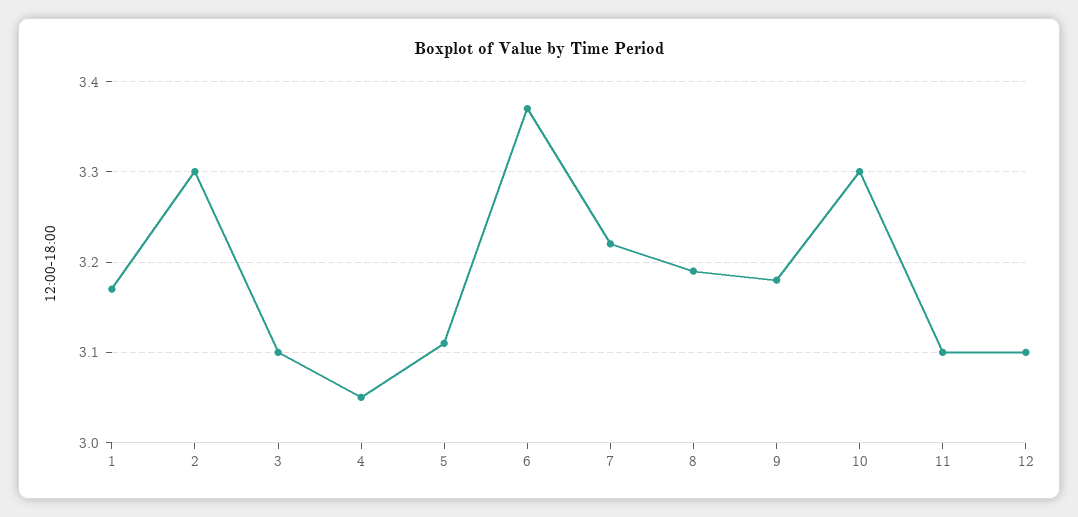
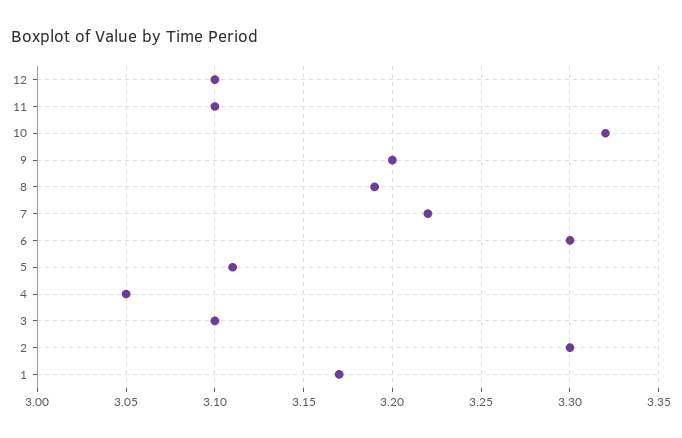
6: 3.37 -> 3.3
9: 3.18 -> 3.2
10: 3.3 -> 3.32

